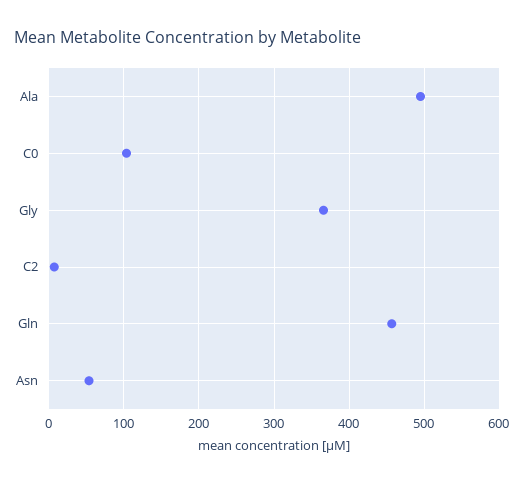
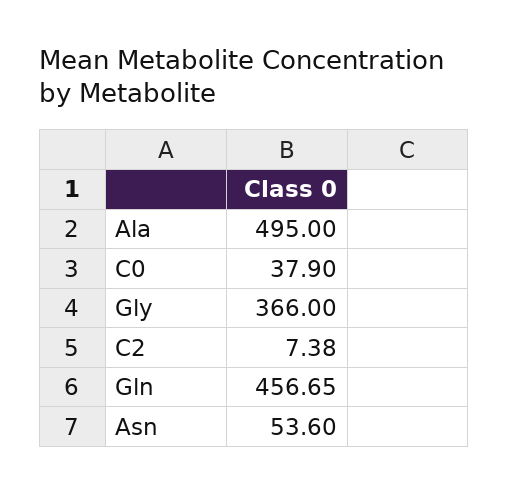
C0: 100 -> 37.9

